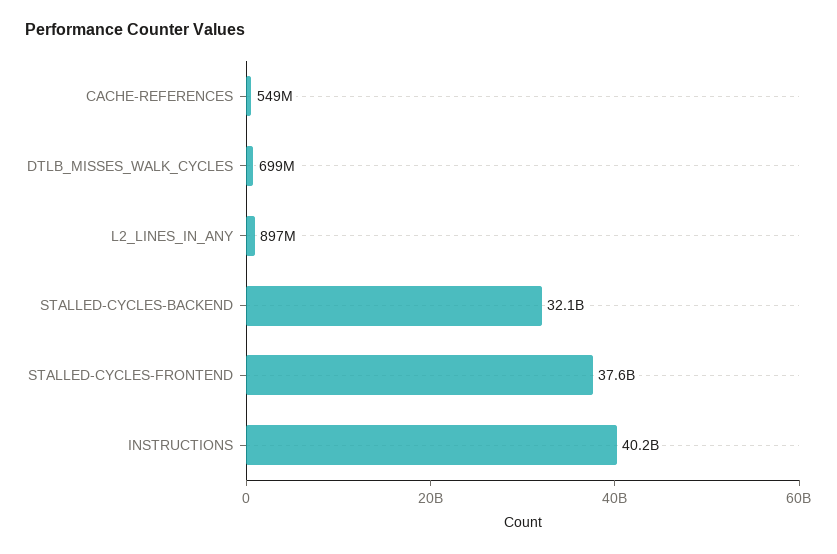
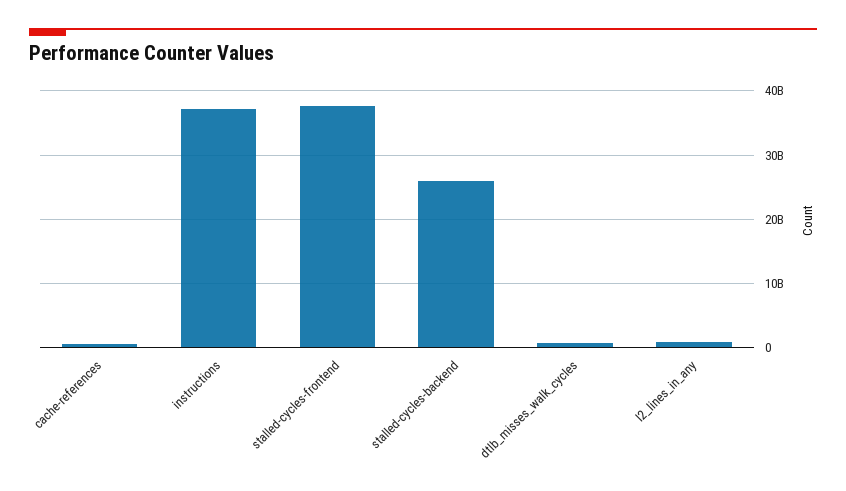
STALLED-CYCLES-BACKEND: 32100000000 -> 26000000000
INSTRUCTIONS: 40200000000 -> 37000000000

